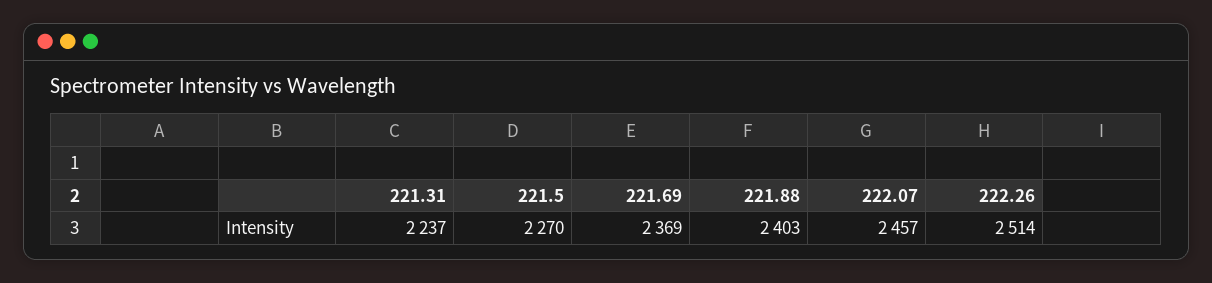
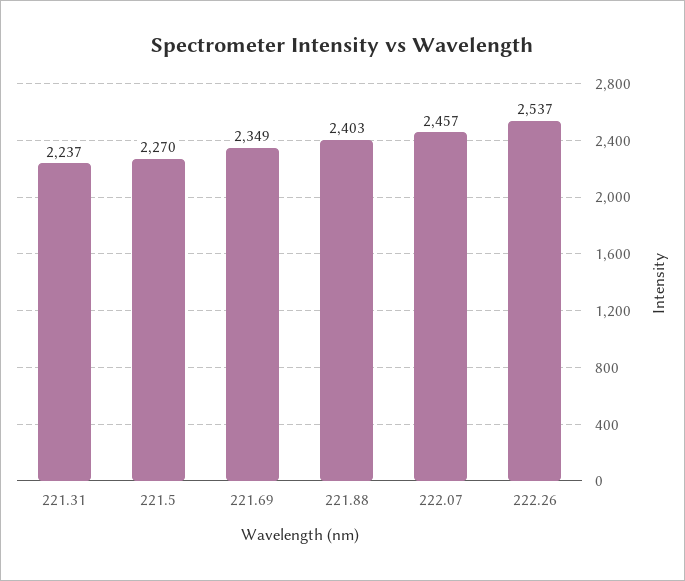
221.69: 2369 -> 2349
222.26: 2514 -> 2537

